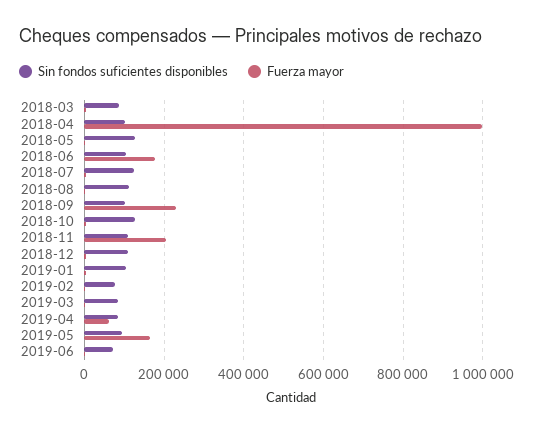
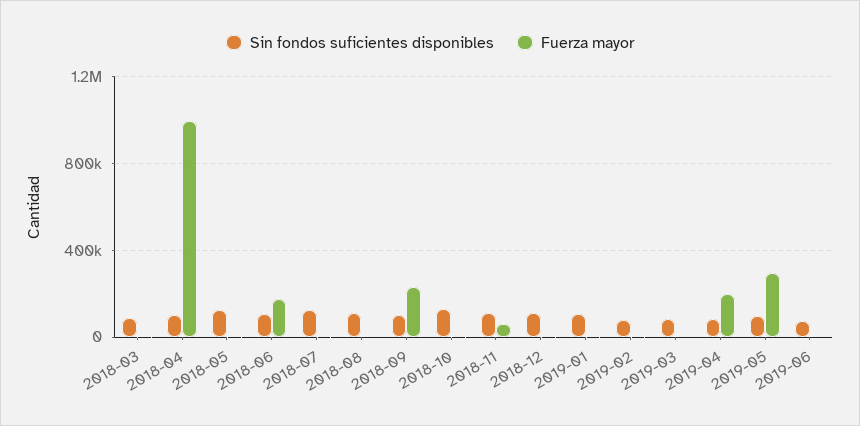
Fuerza mayor, 2018-11: 200000 -> 50000
Fuerza mayor, 2019-04: 60000 -> 200000
Fuerza mayor, 2019-05: 160000 -> 300000

